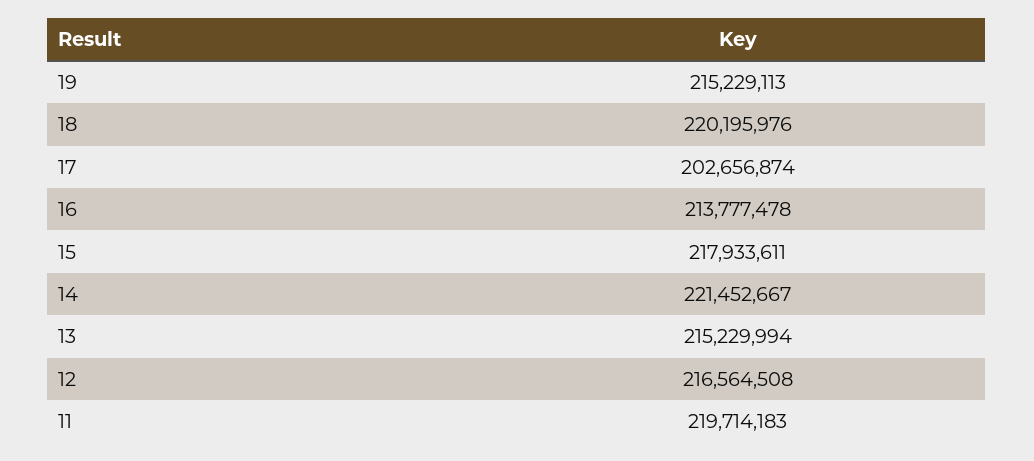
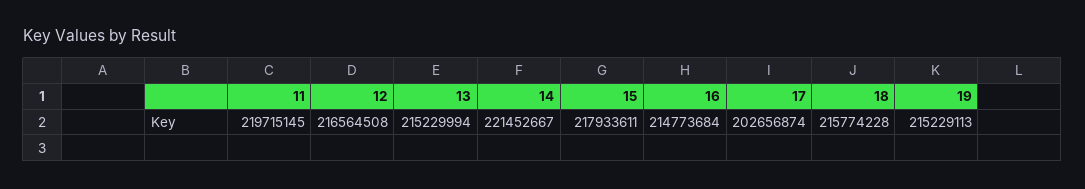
18: 220195976 -> 215774228
16: 213777478 -> 214773684
11: 219714183 -> 219715145

